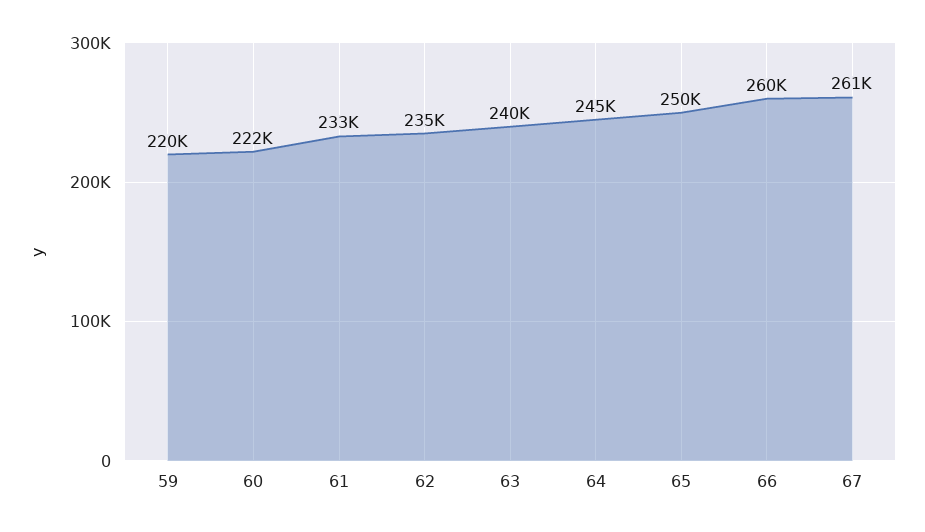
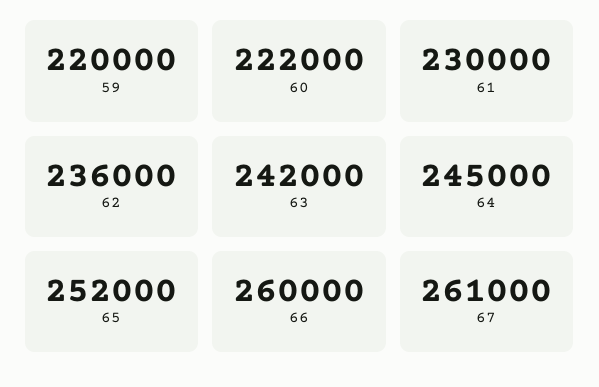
61: 233000 -> 230000
62: 235000 -> 236000
63: 240000 -> 242000
65: 250000 -> 252000

